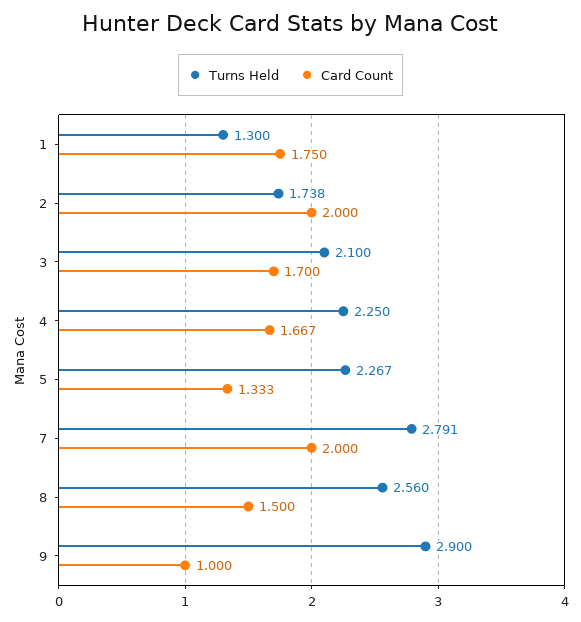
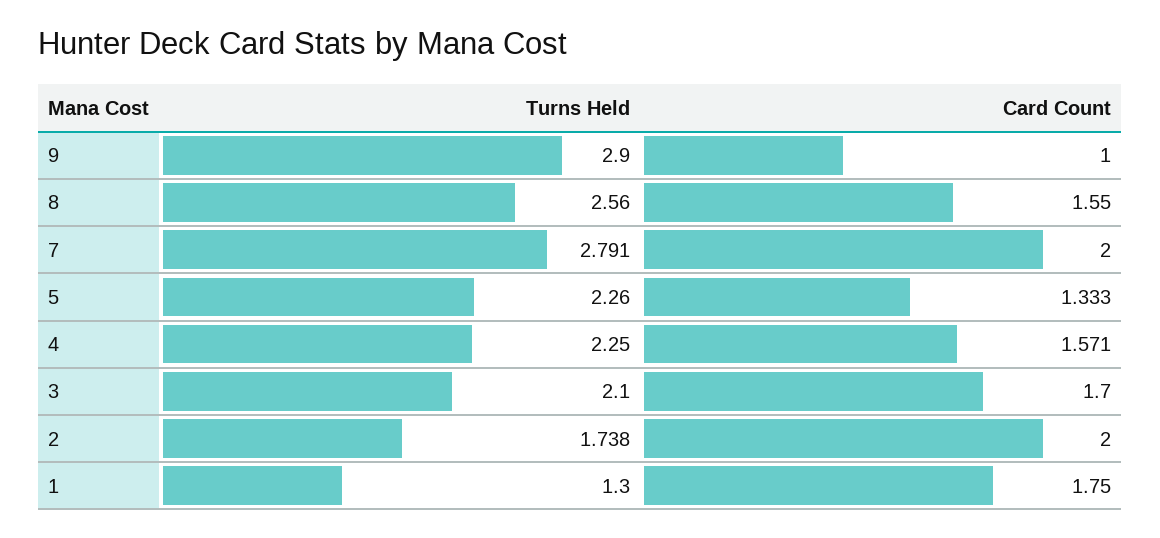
Card Count, 4: 1.667 -> 1.571
Turns Held, 5: 2.267 -> 2.26
Card Count, 8: 1.5 -> 1.55

